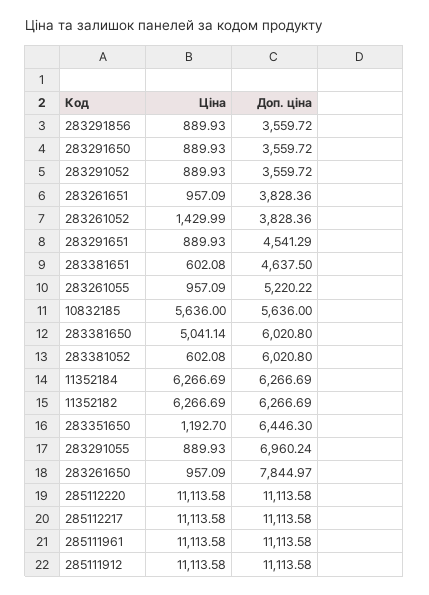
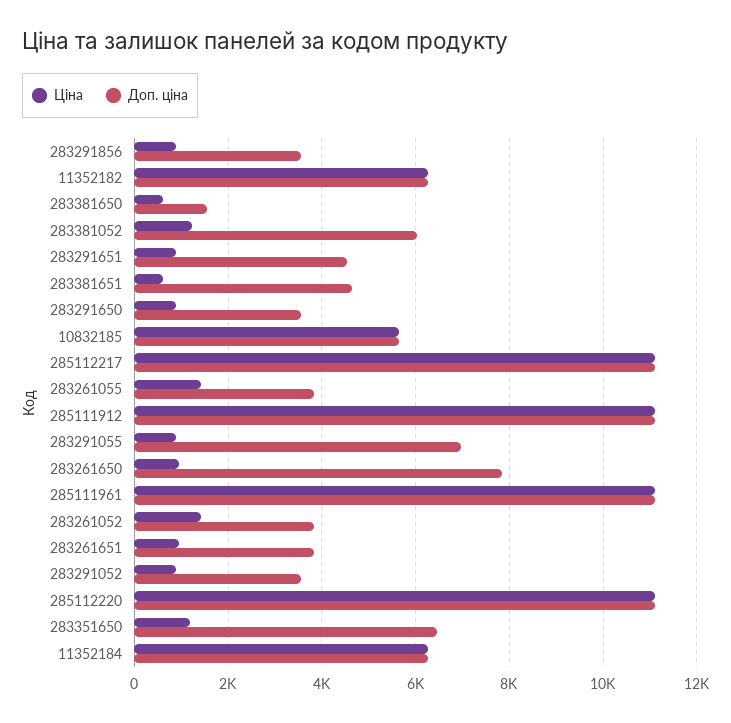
Ціна, 283261055: 957.09 -> 1400
Доп. ціна, 283261055: 5220.22 -> 3800
Ціна, 283381650: 5041.14 -> 600
Доп. ціна, 283381650: 6020.8 -> 1600
Ціна, 283381052: 602.08 -> 1200

